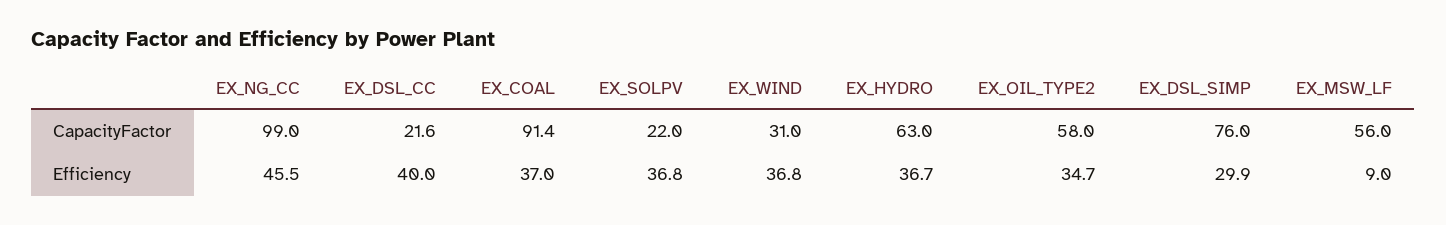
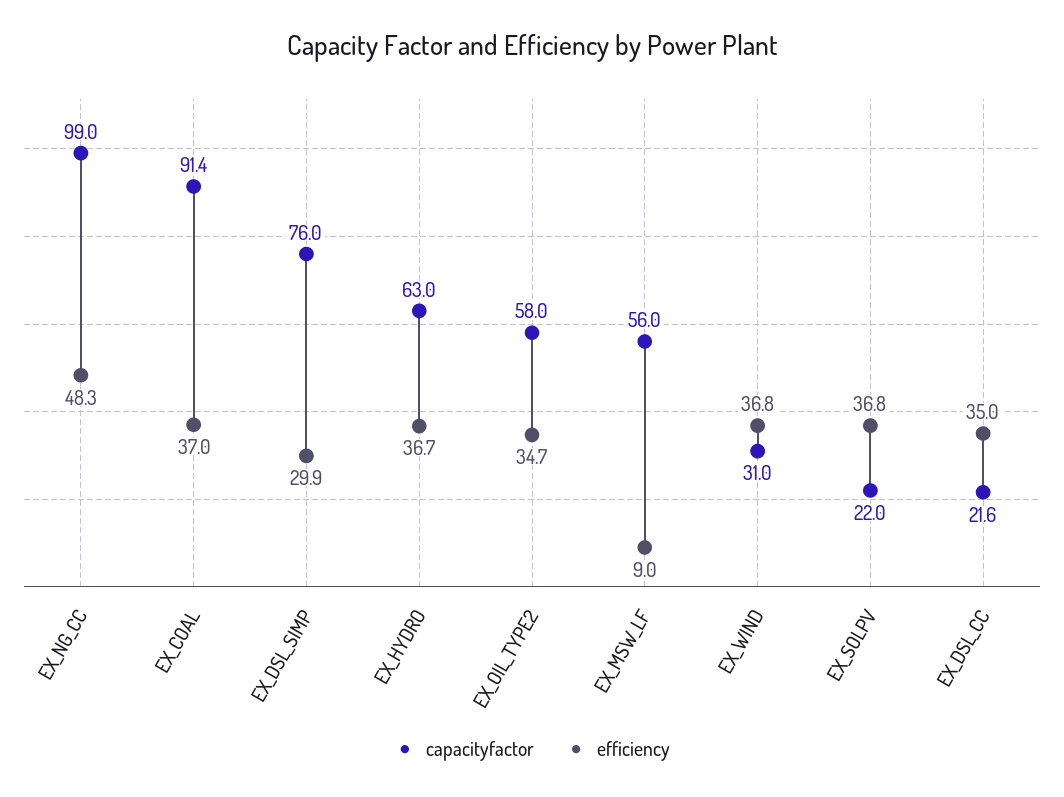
Efficiency, EX_NG_CC: 45.5 -> 48.3
Efficiency, EX_DSL_CC: 40 -> 35

